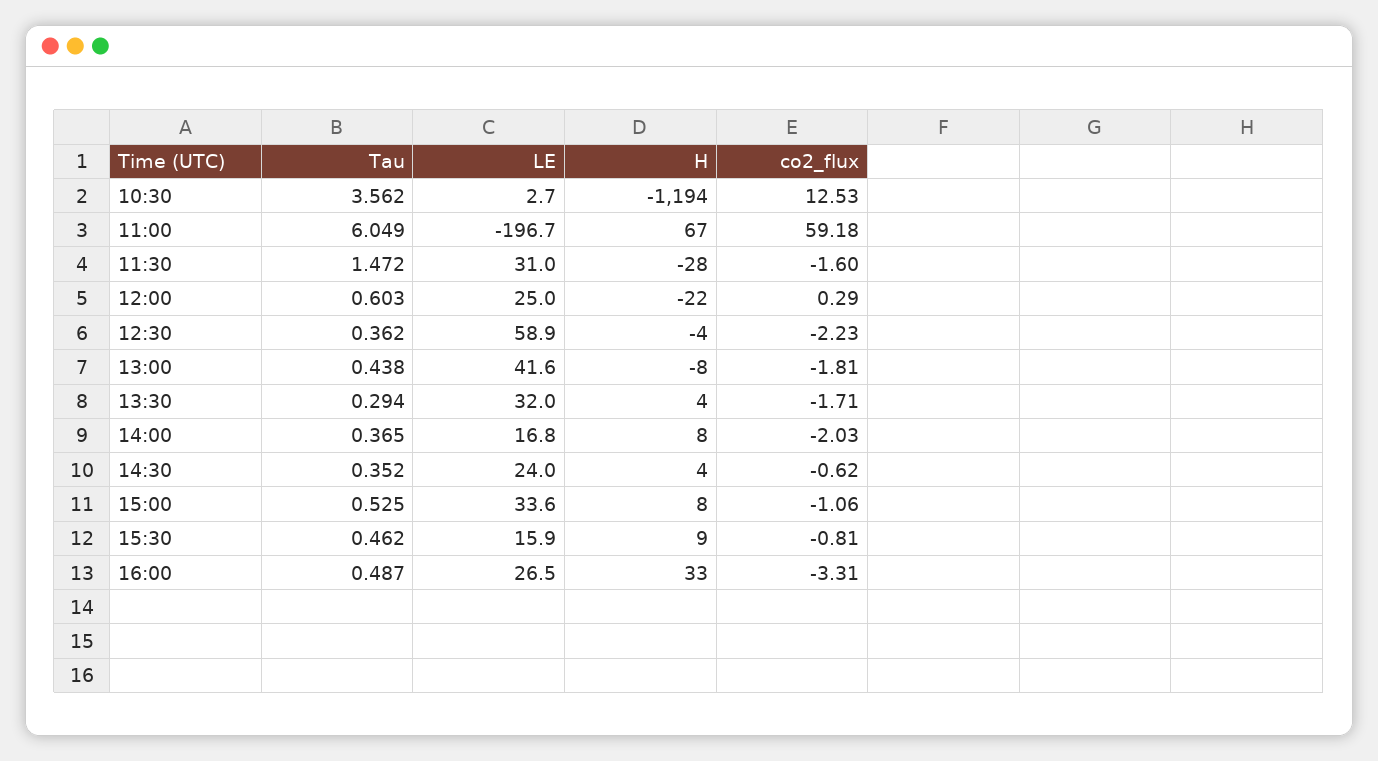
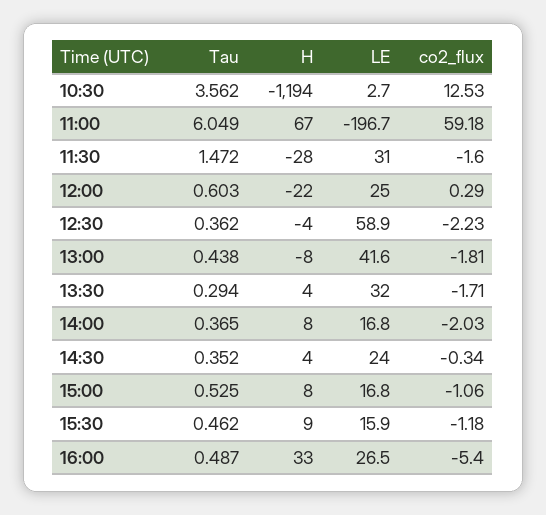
co2_flux, 14:30: -0.62 -> -0.34
LE, 15:00: 33.6 -> 16.8
co2_flux, 15:30: -0.81 -> -1.18
co2_flux, 16:00: -3.31 -> -5.4

